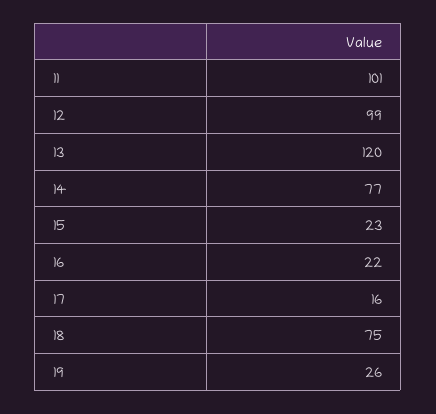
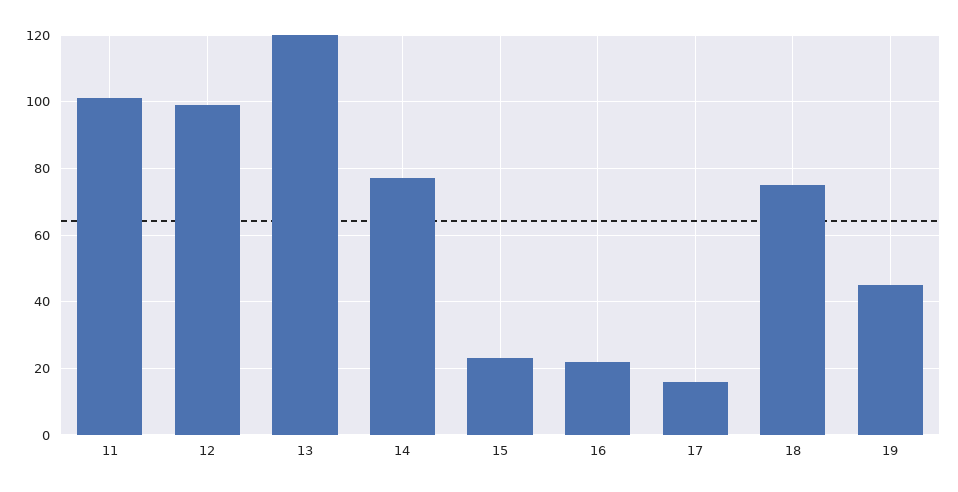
19: 26 -> 45

